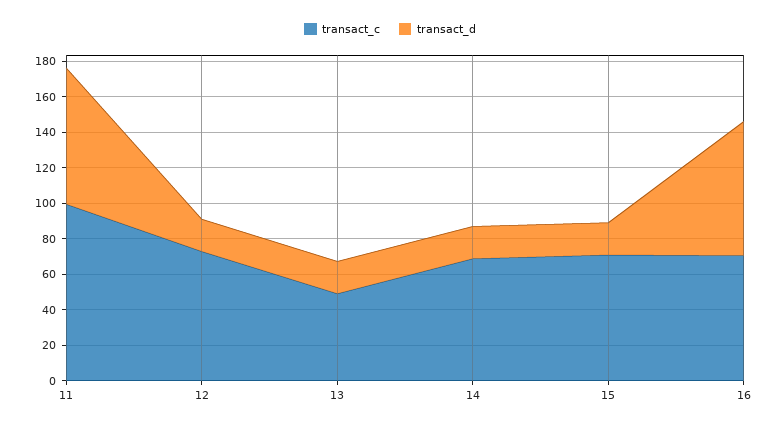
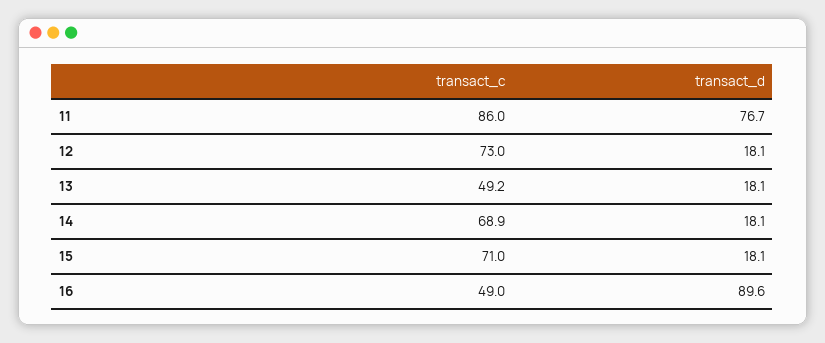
transact_c, 11: 100 -> 86
transact_c, 16: 70 -> 49
transact_d, 16: 75 -> 89.6

